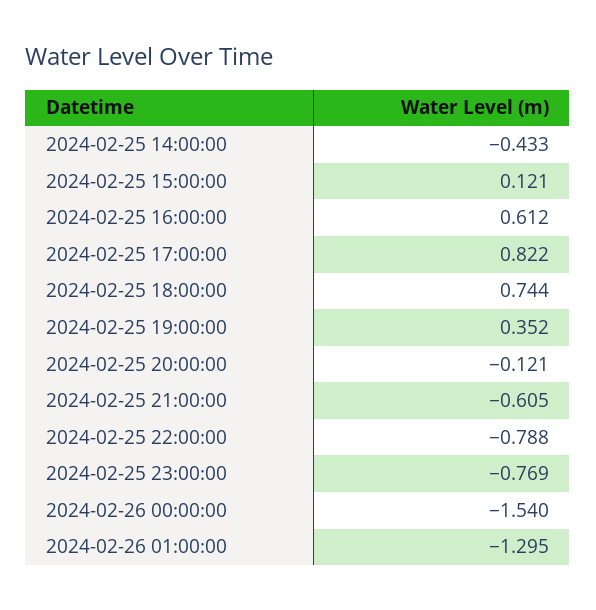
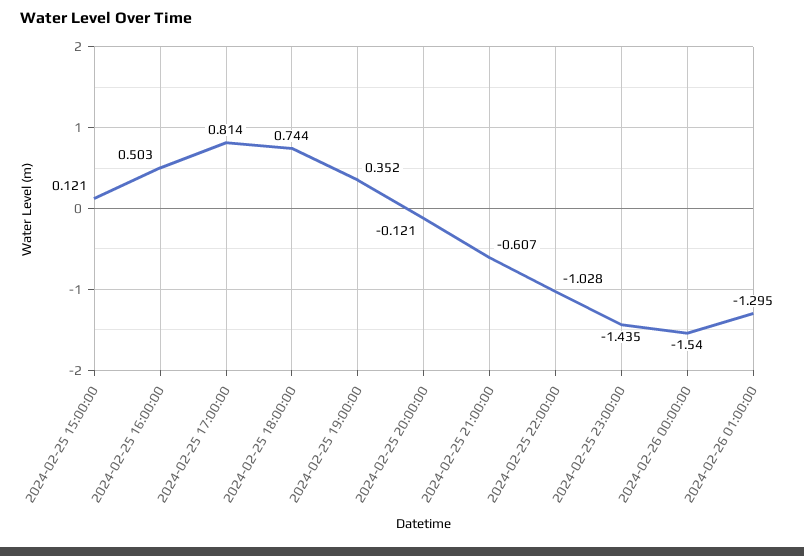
2024-02-25 14:00:00: -0.433 -> none
2024-02-25 16:00:00: 0.612 -> 0.503
2024-02-25 17:00:00: 0.822 -> 0.814
2024-02-25 21:00:00: -0.605 -> -0.607
2024-02-25 22:00:00: -0.788 -> -1.028
2024-02-25 23:00:00: -0.769 -> -1.435

